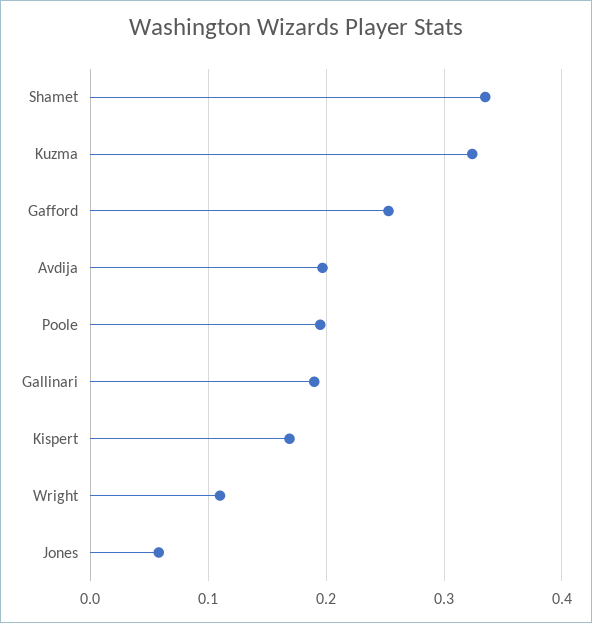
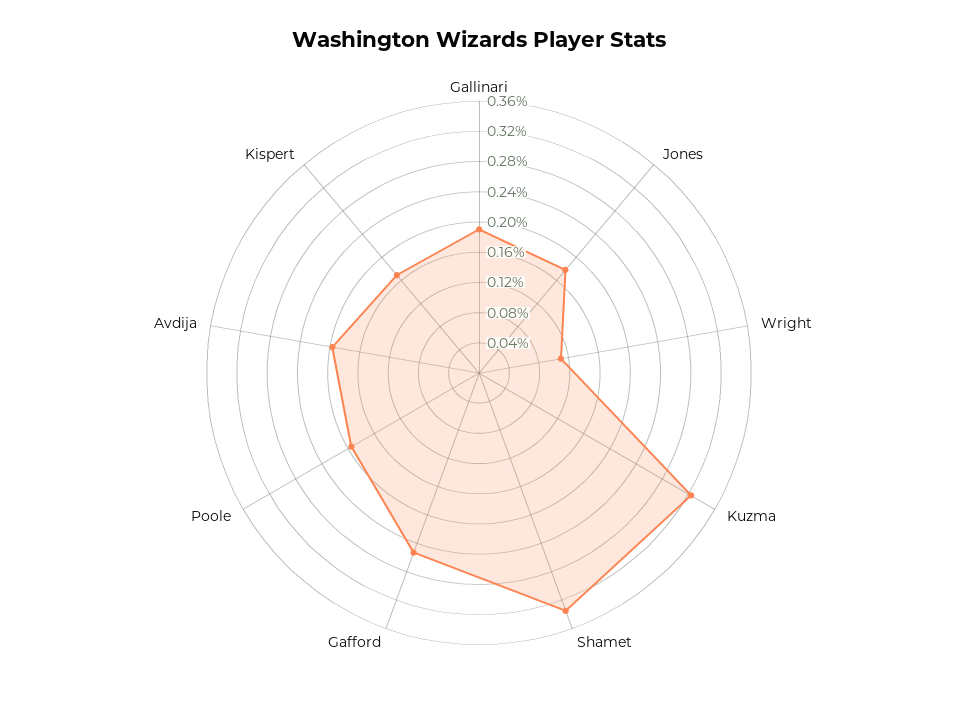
Jones: 0.06 -> 0.18

